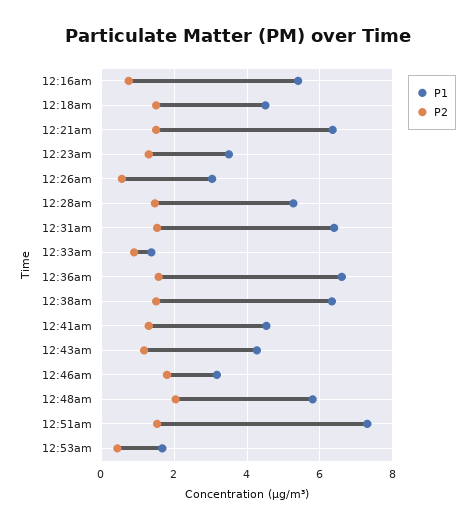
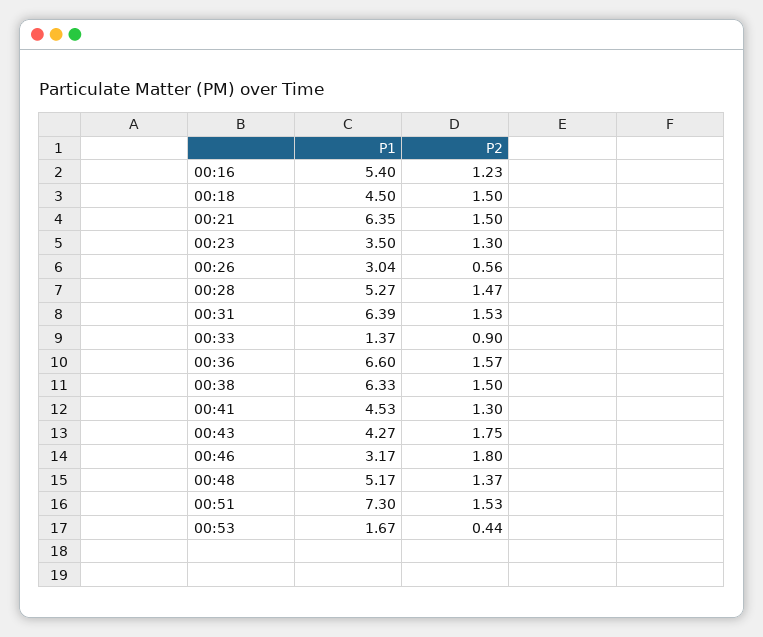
P2, 12:16am: 0.8 -> 1.23
P2, 12:43am: 1.2 -> 1.75
P1, 12:48am: 5.8 -> 5.17
P2, 12:48am: 2 -> 1.37

